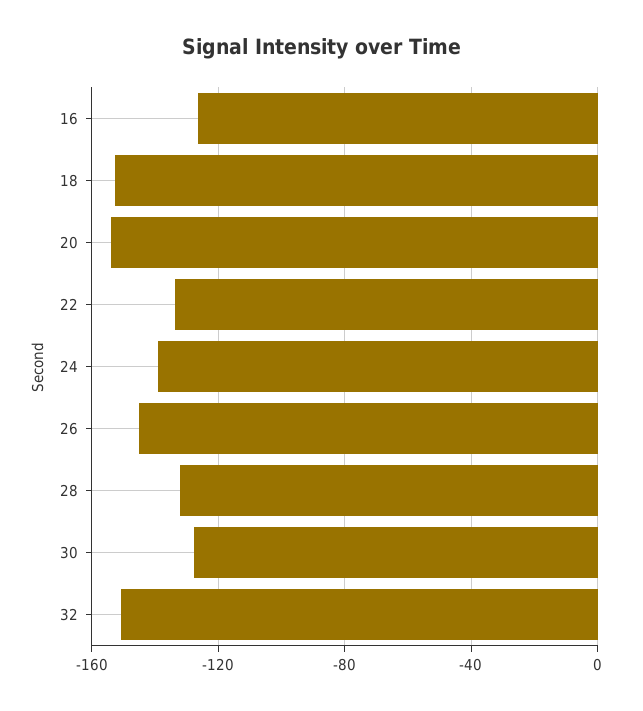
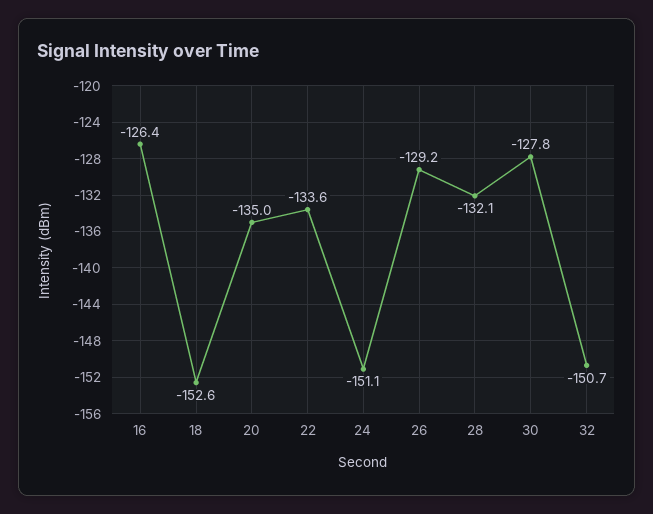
20: -155 -> -135
24: -140 -> -151.1
26: -145 -> -129.2

